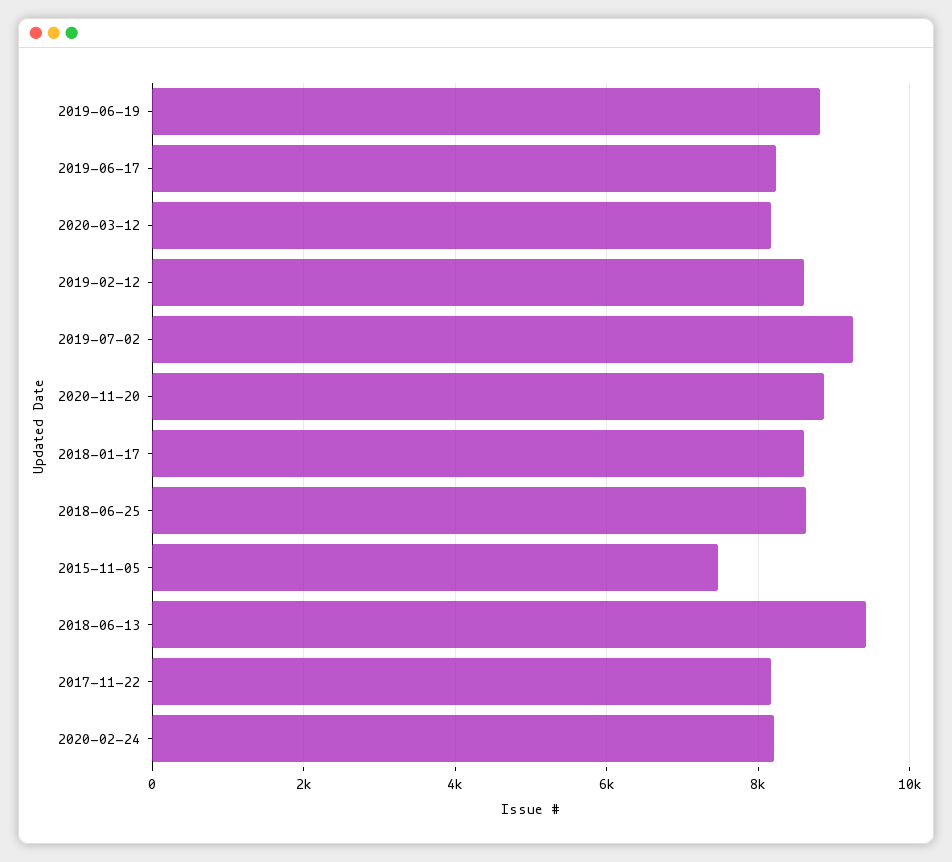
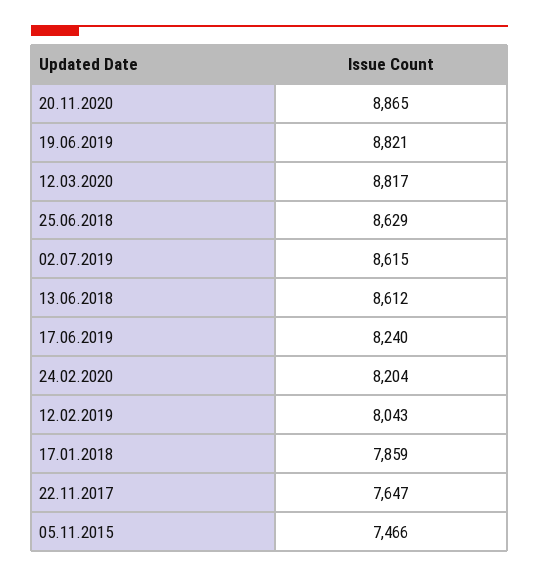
2020-03-12: 8200 -> 8817
2019-02-12: 8600 -> 8043
2019-07-02: 9200 -> 8615
2018-01-17: 8600 -> 7859
2018-06-13: 9400 -> 8612
2017-11-22: 8200 -> 7647

